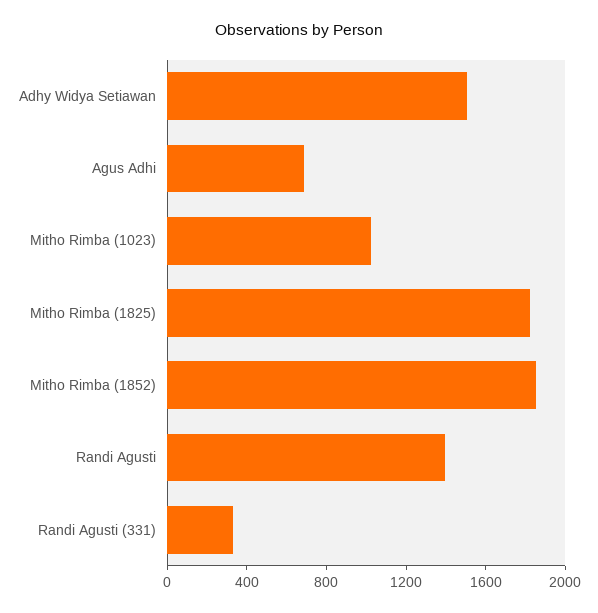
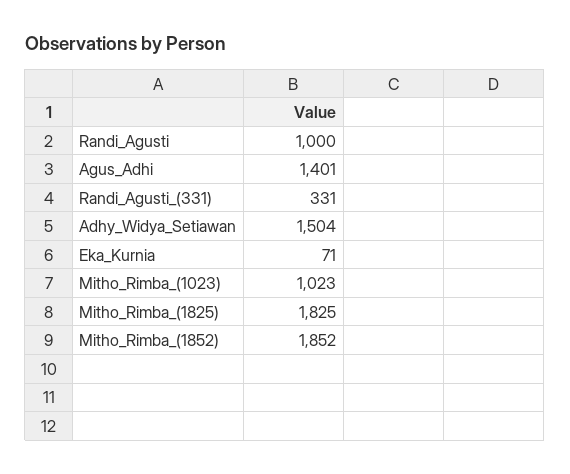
Agus Adhi: 700 -> 1401
Randi Agusti: 1400 -> 1000
Eka_Kurnia: none -> 71

